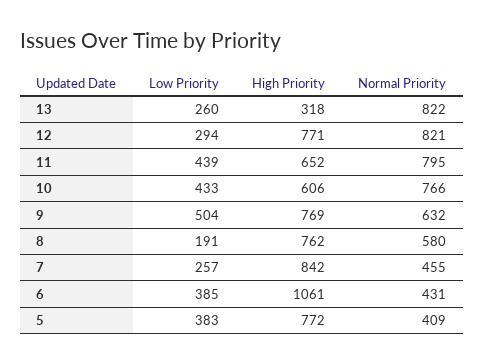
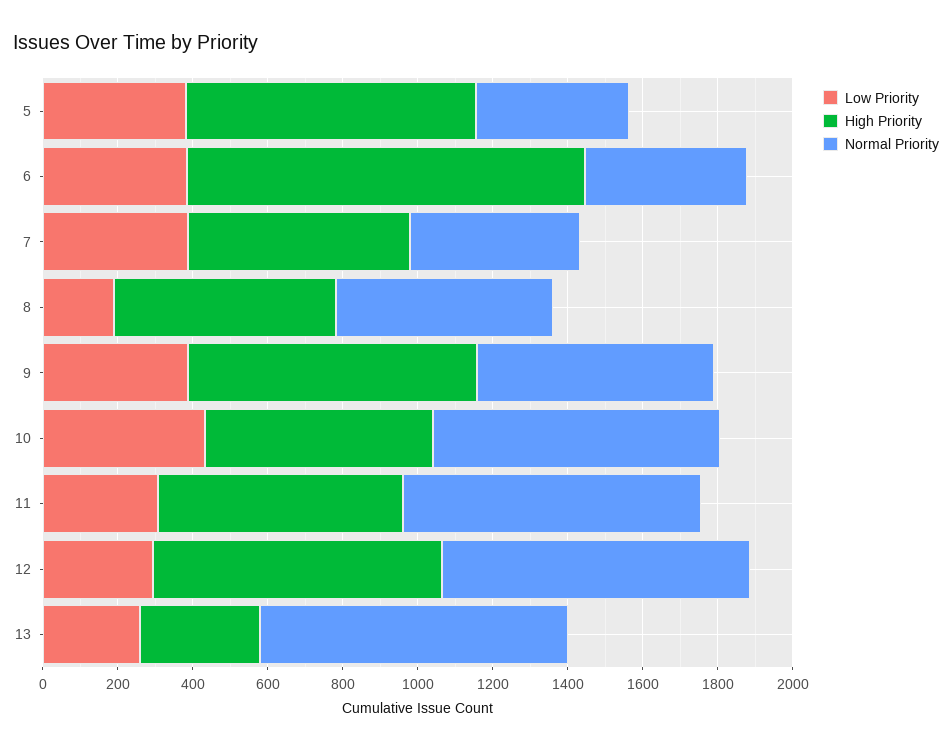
Low Priority, 11: 439 -> 300
Low Priority, 9: 504 -> 400
High Priority, 8: 762 -> 600
Low Priority, 7: 257 -> 400
High Priority, 7: 842 -> 600

